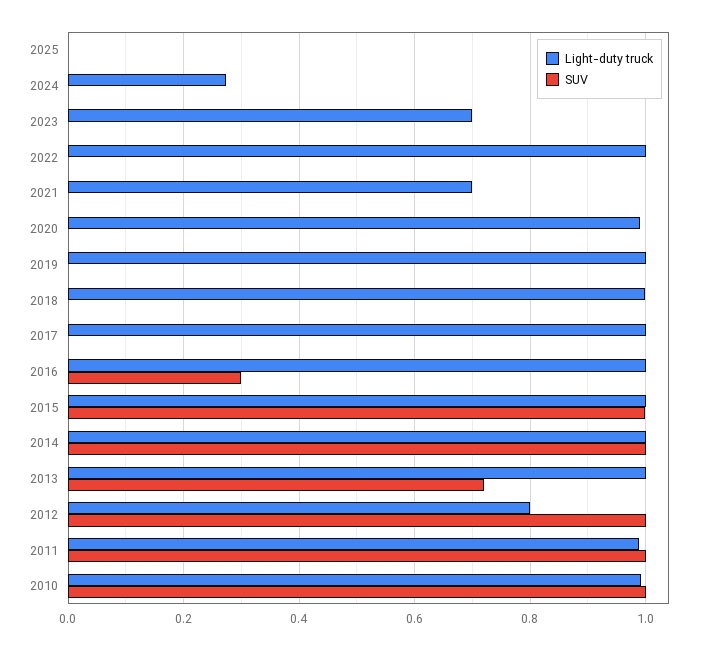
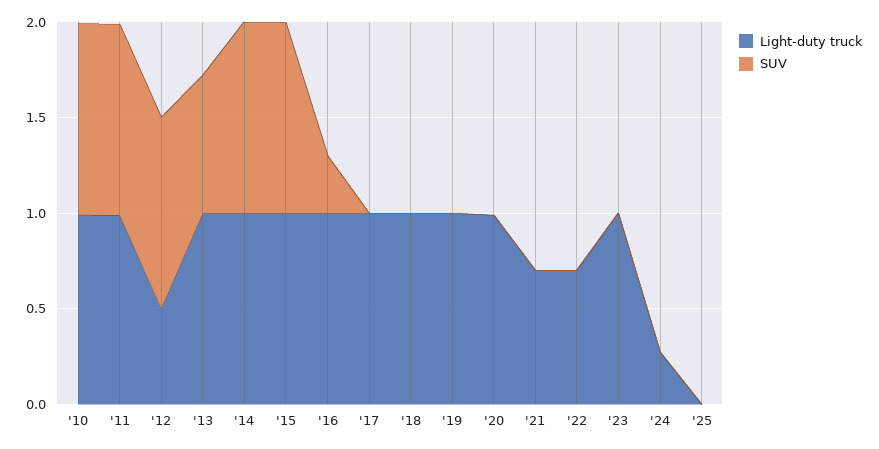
Light-duty truck, 2023: 0.7 -> 1
Light-duty truck, 2022: 1 -> 0.7
Light-duty truck, 2012: 0.8 -> 0.5

